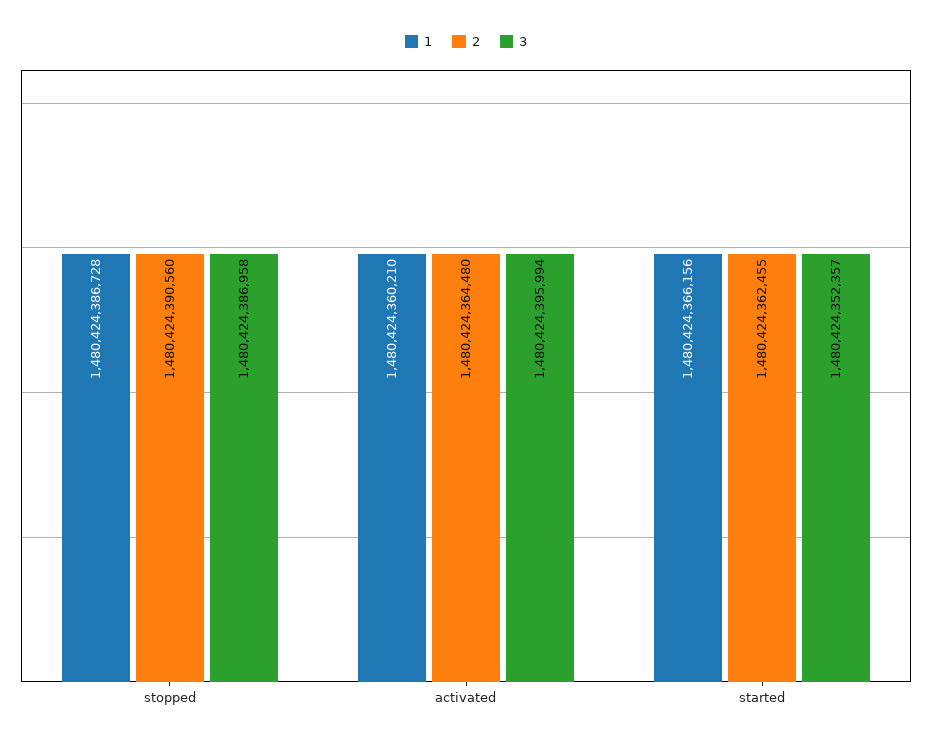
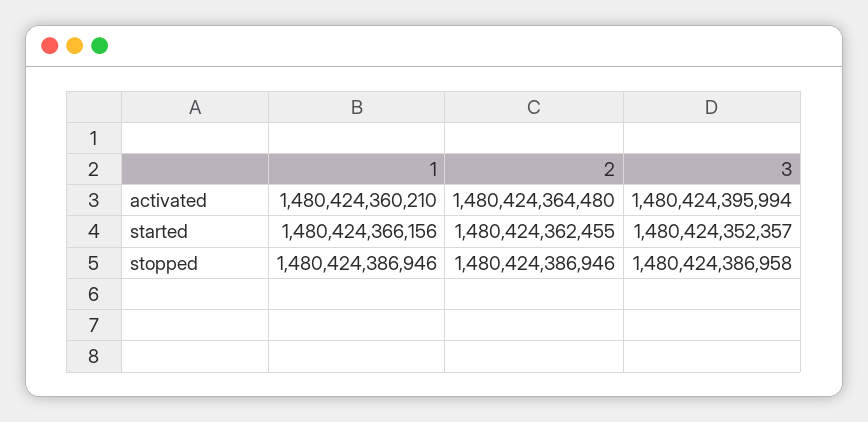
1, stopped: 1480424386728 -> 1480424386946
2, stopped: 1480424390560 -> 1480424386946

